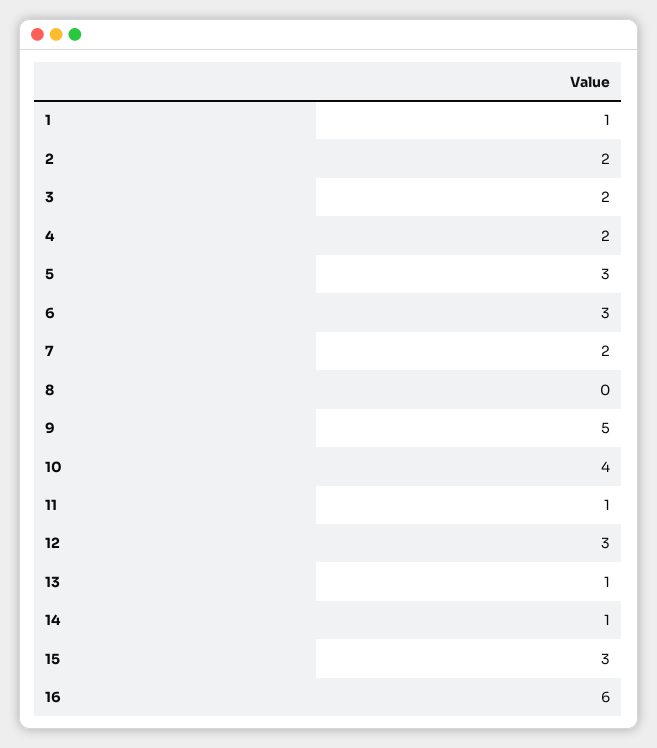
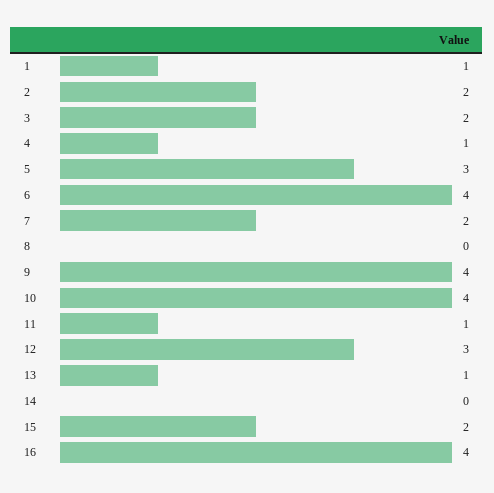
4: 2 -> 1
6: 3 -> 4
9: 5 -> 4
14: 1 -> 0
15: 3 -> 2
16: 6 -> 4

